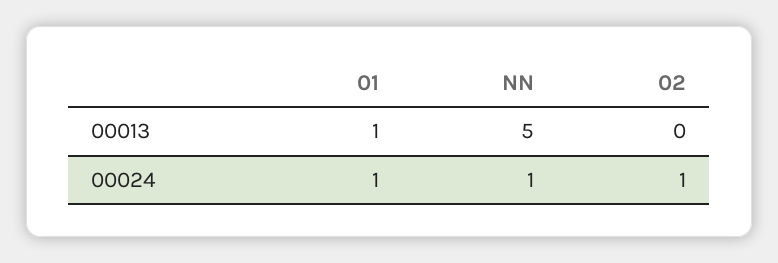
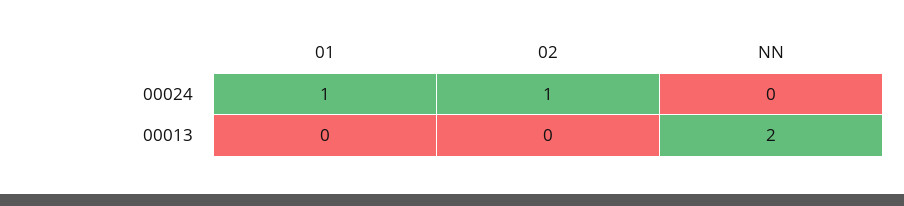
01, 00013: 1 -> 0
NN, 00013: 5 -> 2
NN, 00024: 1 -> 0

